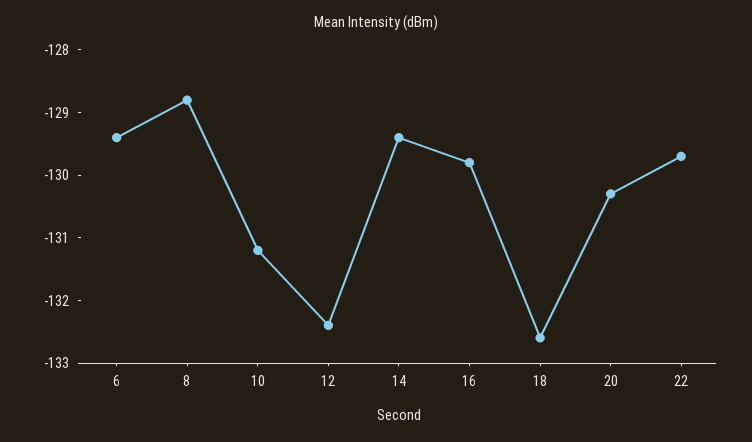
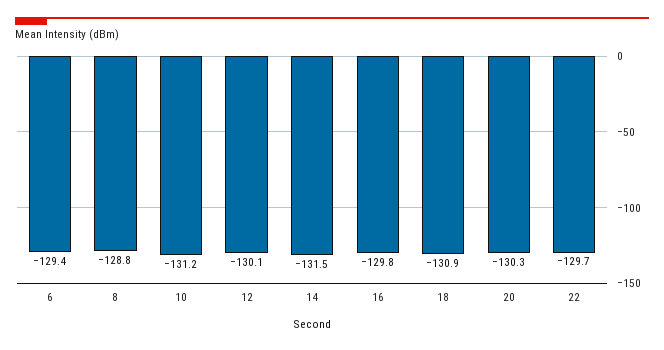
12: -132.5 -> -130.1
14: -129.5 -> -131.5
18: -132.5 -> -130.9

